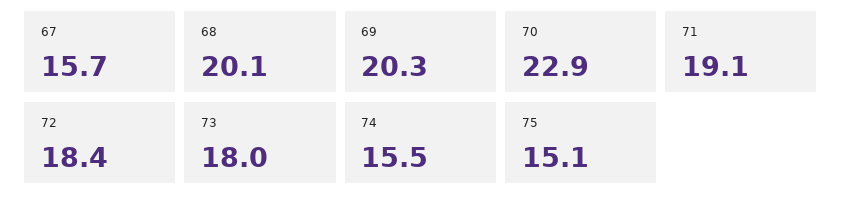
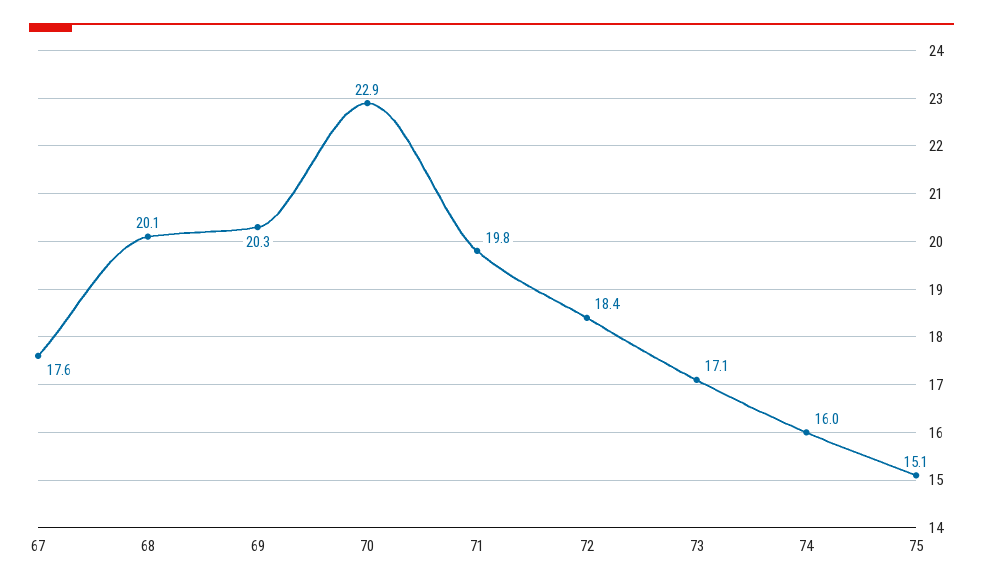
67: 15.7 -> 17.6
71: 19.1 -> 19.8
73: 18 -> 17.1
74: 15.5 -> 16

